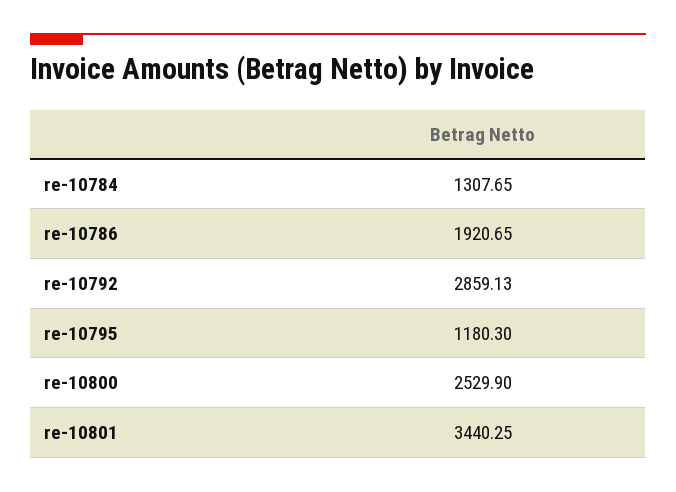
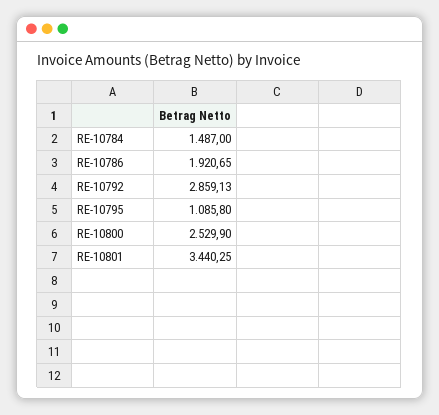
re-10784: 1307.65 -> 1487
re-10795: 1180.3 -> 1085.8

